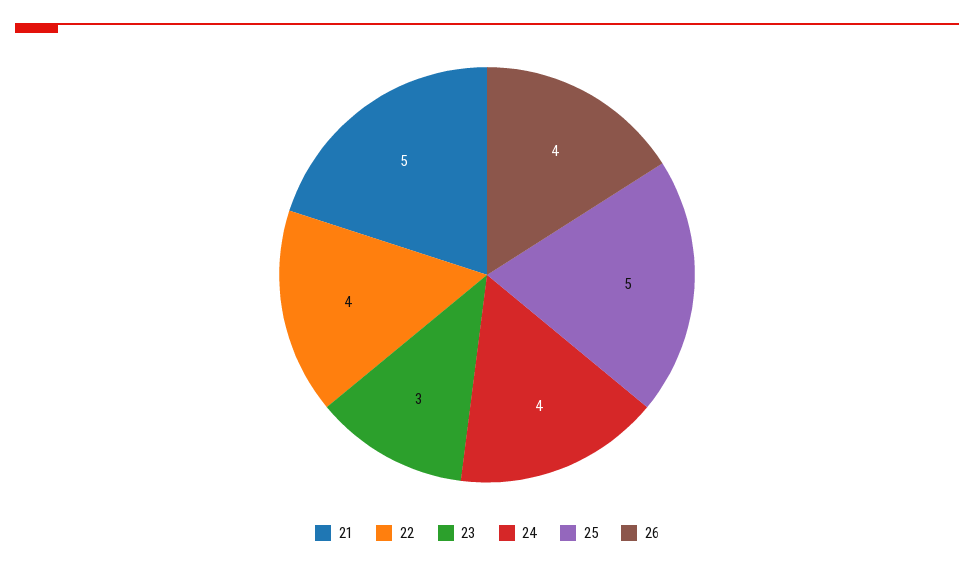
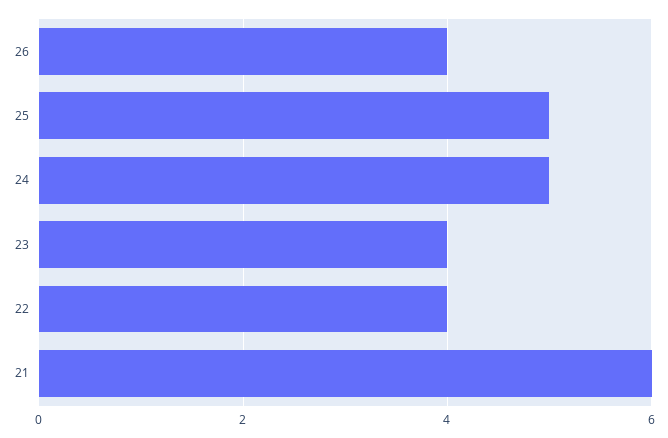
21: 5 -> 6
23: 3 -> 4
24: 4 -> 5

